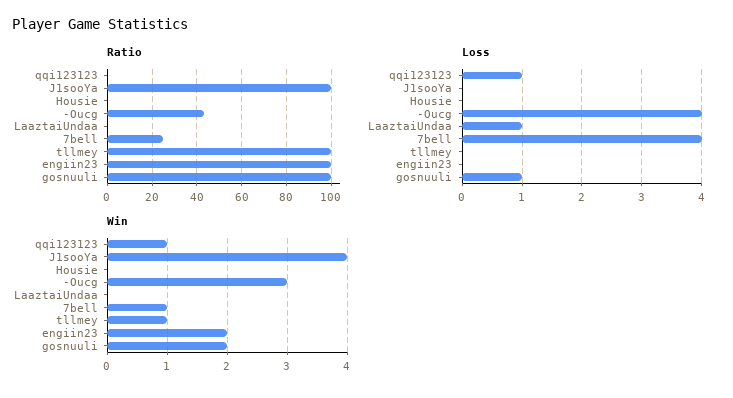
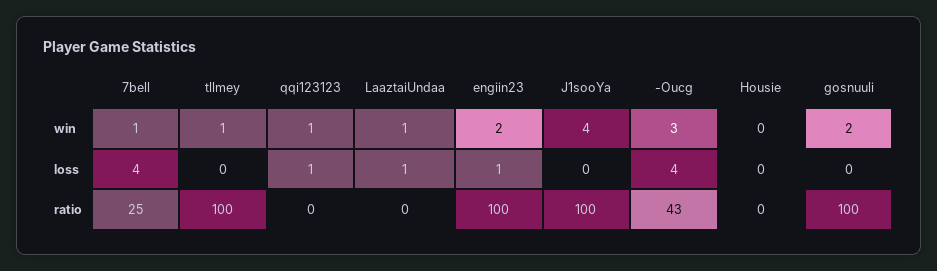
Loss, engiin23: 0 -> 1
Loss, gosnuuli: 1 -> 0
Win, LaaztaiUndaa: 0 -> 1

